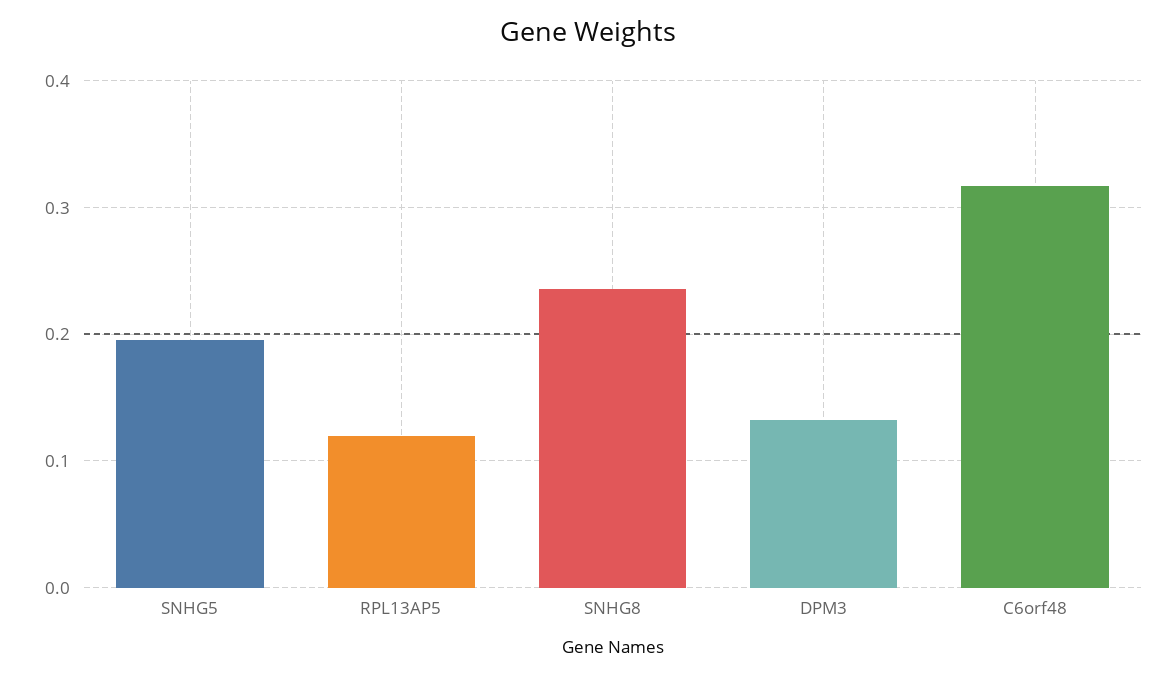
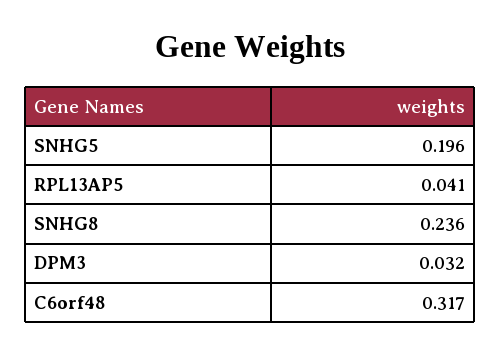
RPL13AP5: 0.12 -> 0.041
DPM3: 0.13 -> 0.032

